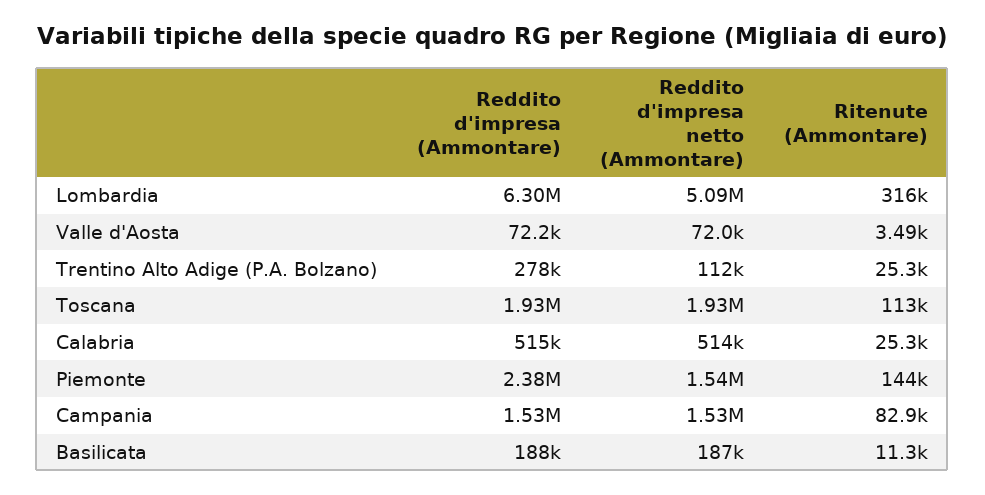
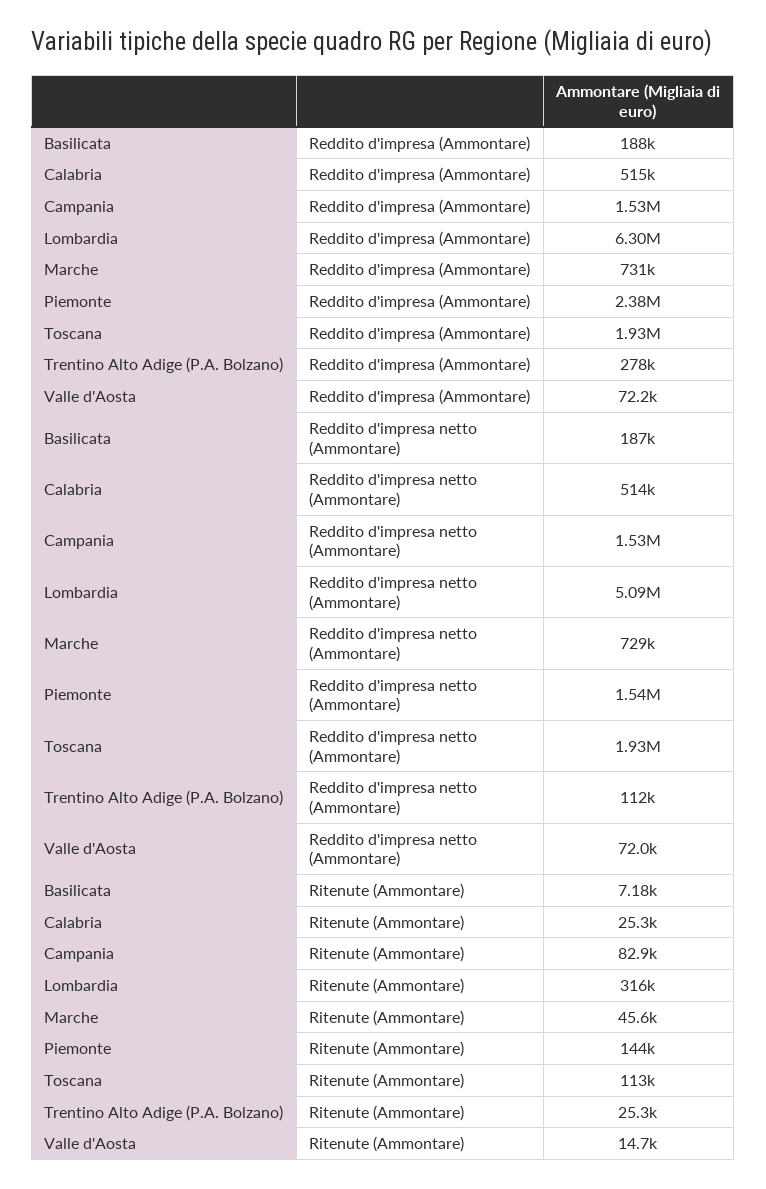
Ritenute (Ammontare), Valle d'Aosta: 3490 -> 14700
Ritenute (Ammontare), Basilicata: 11300 -> 7180
Reddito d'impresa (Ammontare), Marche: none -> 731000
Reddito d'impresa netto (Ammontare), Marche: none -> 729000
Ritenute (Ammontare), Marche: none -> 45600

